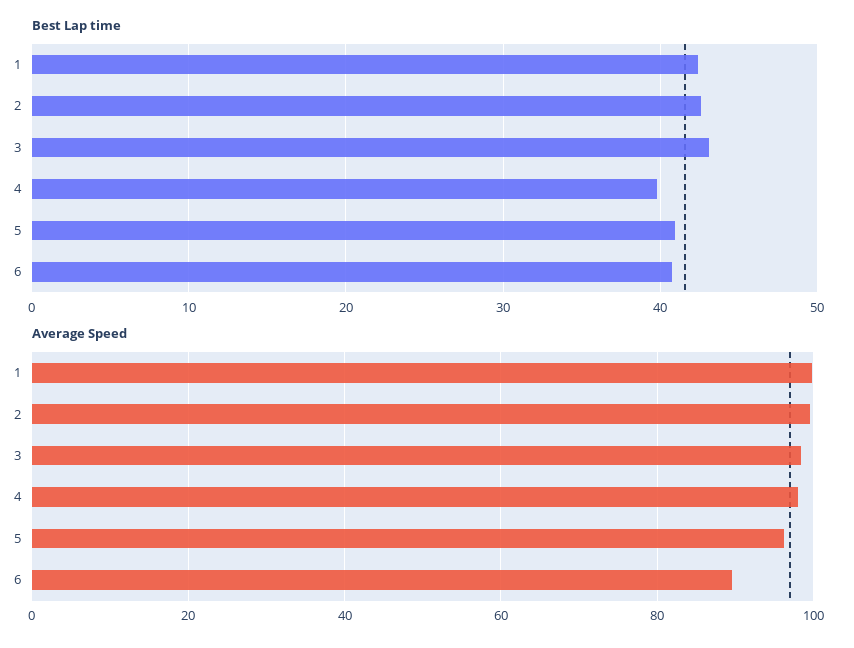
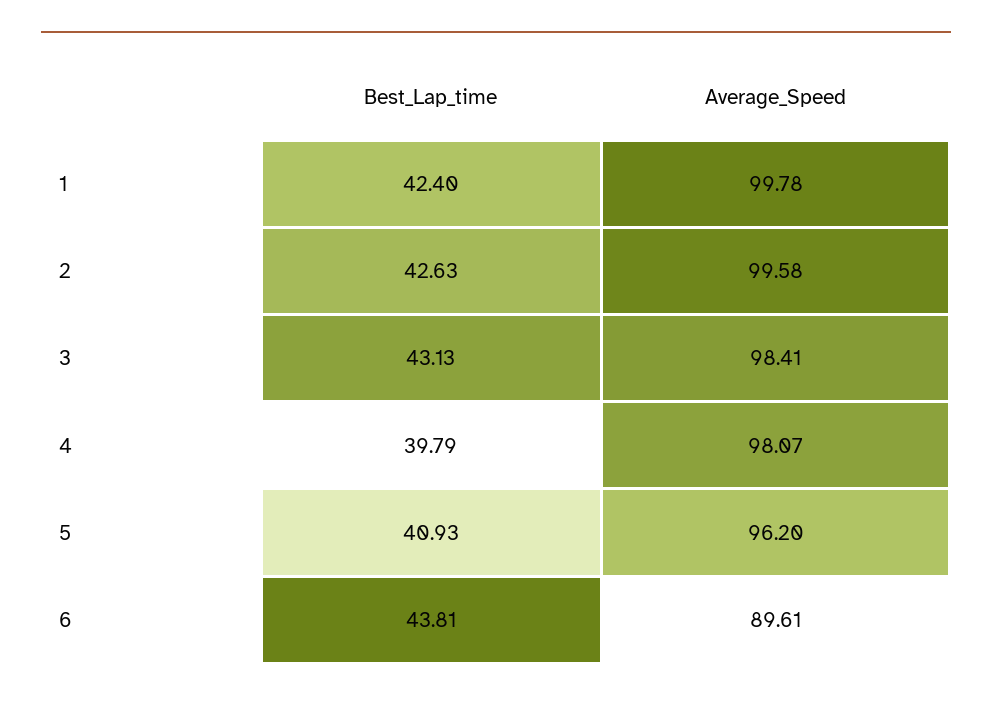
Best Lap time, 6: 41 -> 43.81

